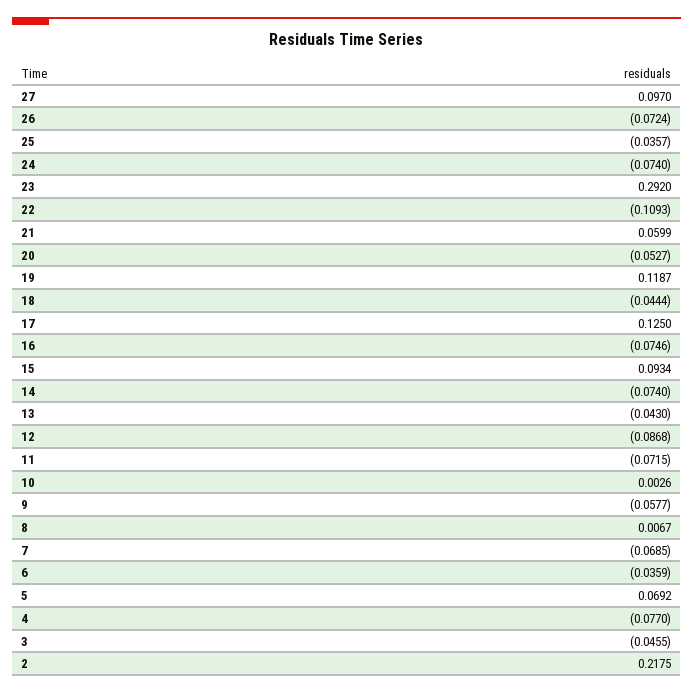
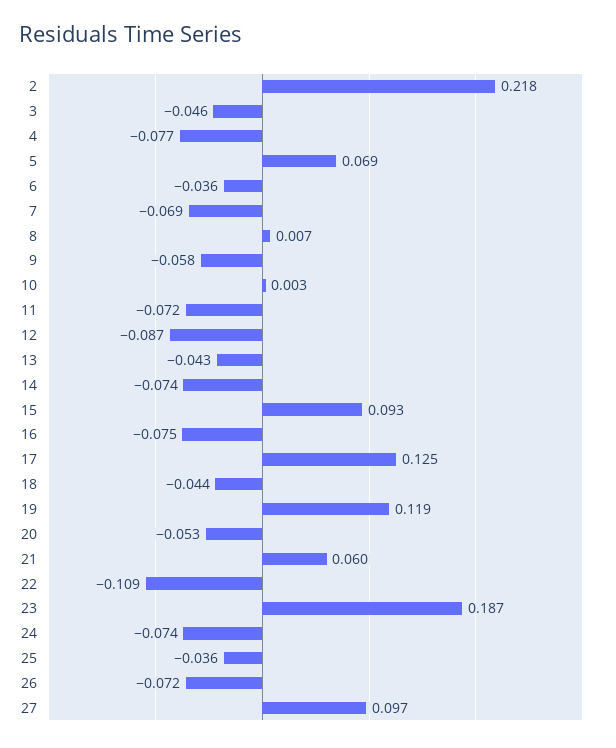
23: 0.292 -> 0.187

